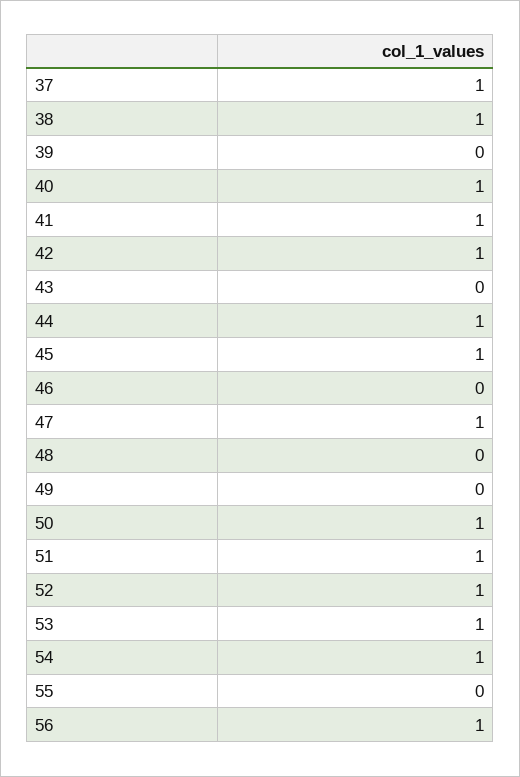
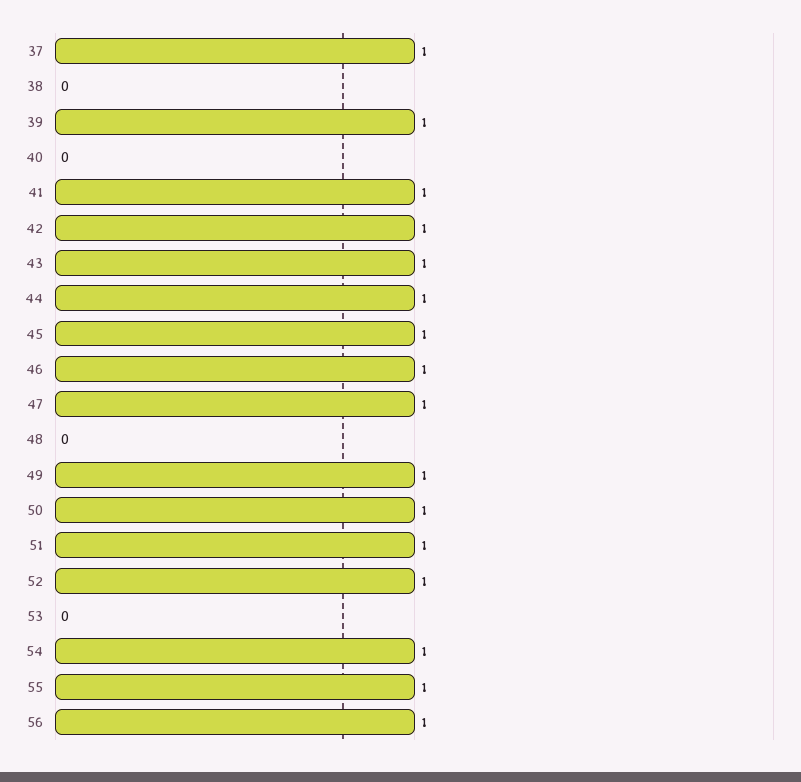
38: 1 -> 0
39: 0 -> 1
40: 1 -> 0
43: 0 -> 1
46: 0 -> 1
49: 0 -> 1
53: 1 -> 0
55: 0 -> 1

